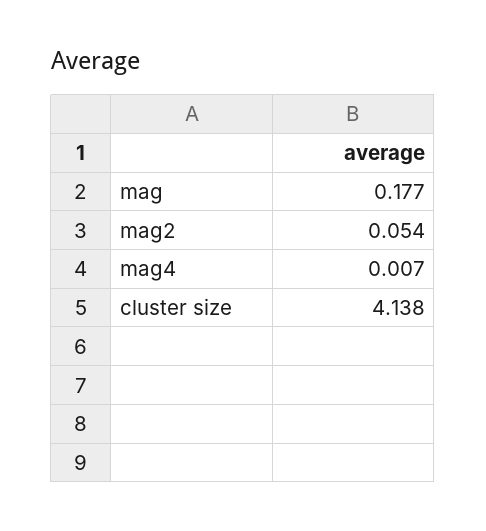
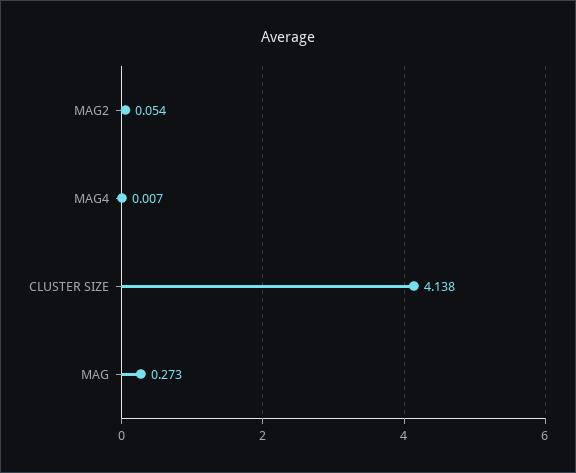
mag: 0.177 -> 0.273

